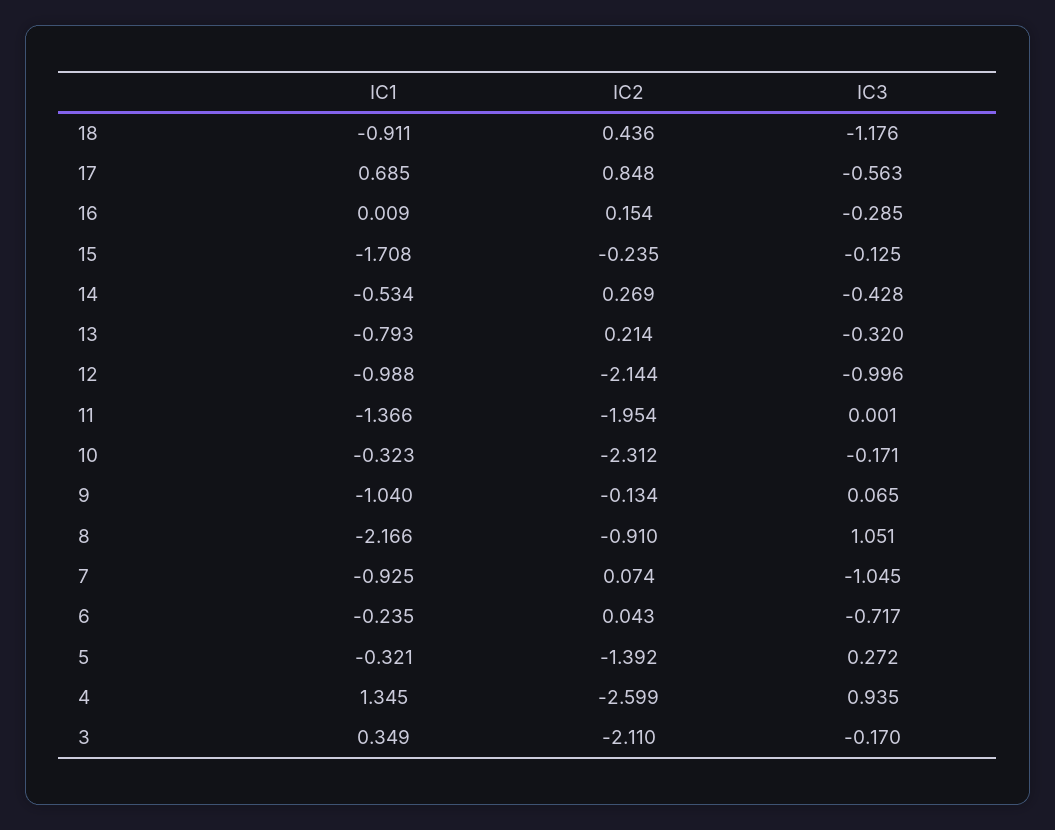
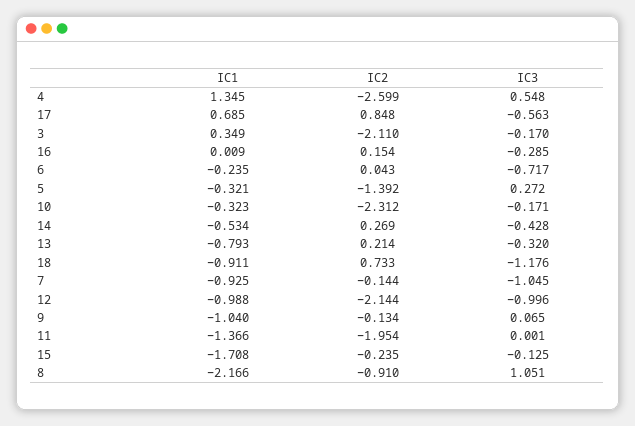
IC2, 18: 0.436 -> 0.733
IC2, 7: 0.074 -> -0.144
IC3, 4: 0.935 -> 0.548

